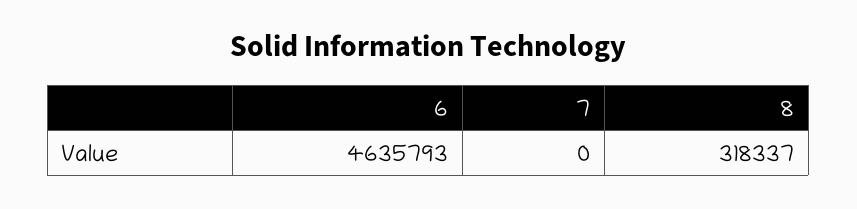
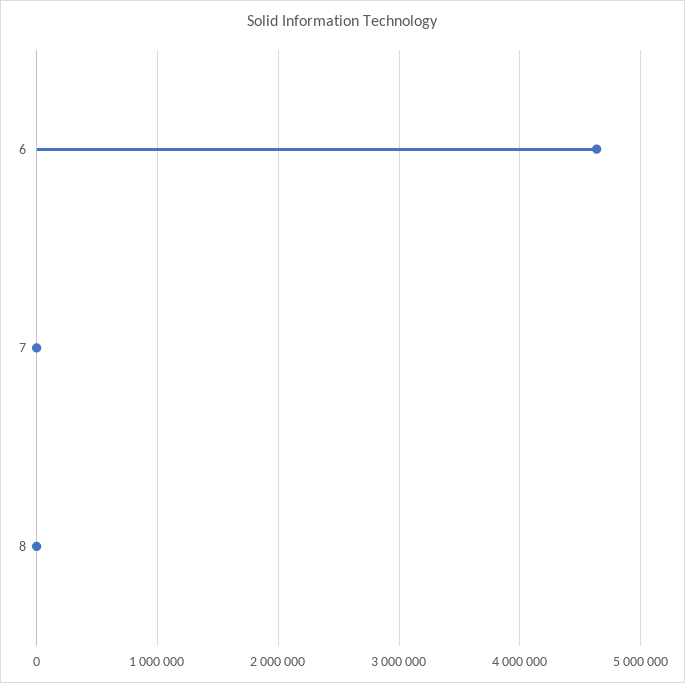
8: 318337 -> 0

